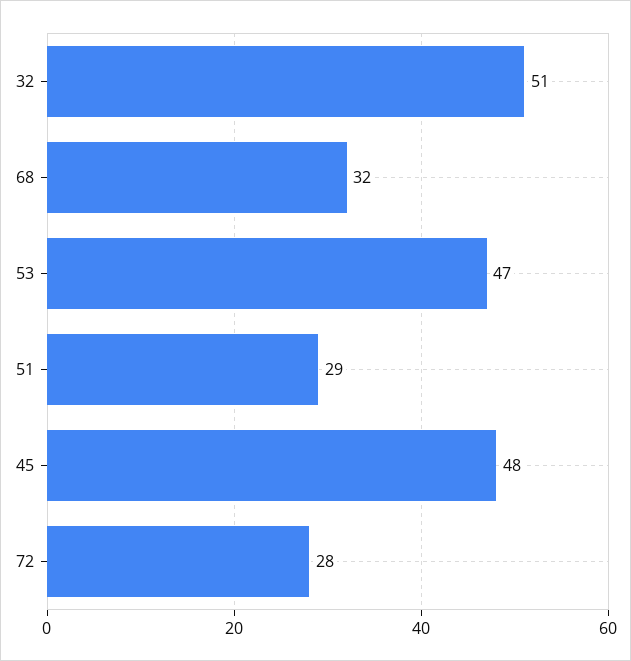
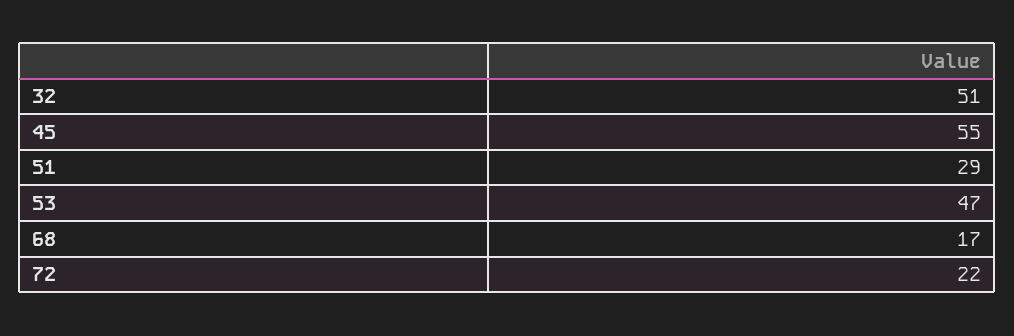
68: 32 -> 17
45: 48 -> 55
72: 28 -> 22

